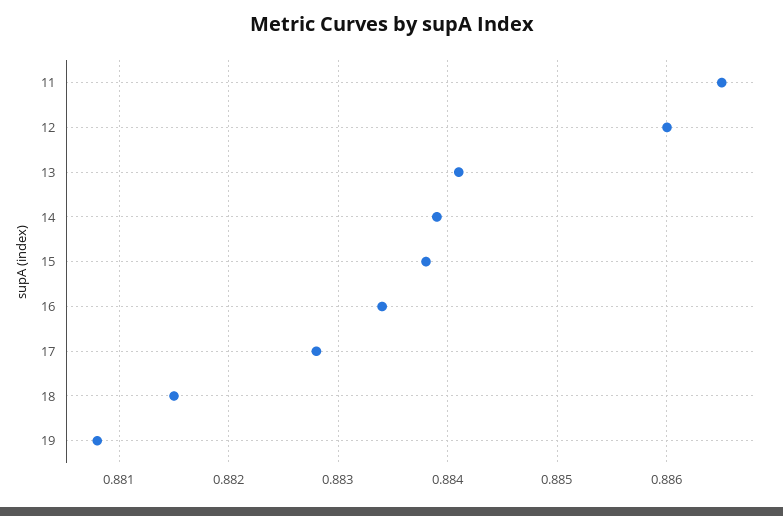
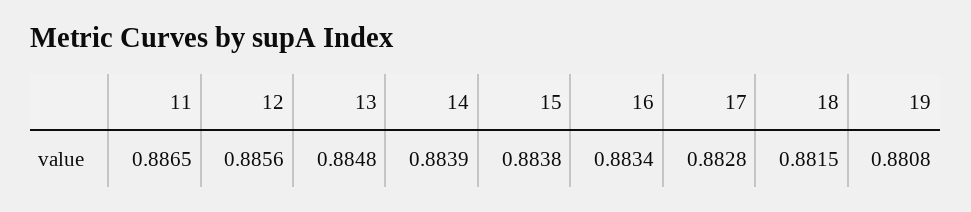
12: 0.886 -> 0.8856
13: 0.8841 -> 0.8848

